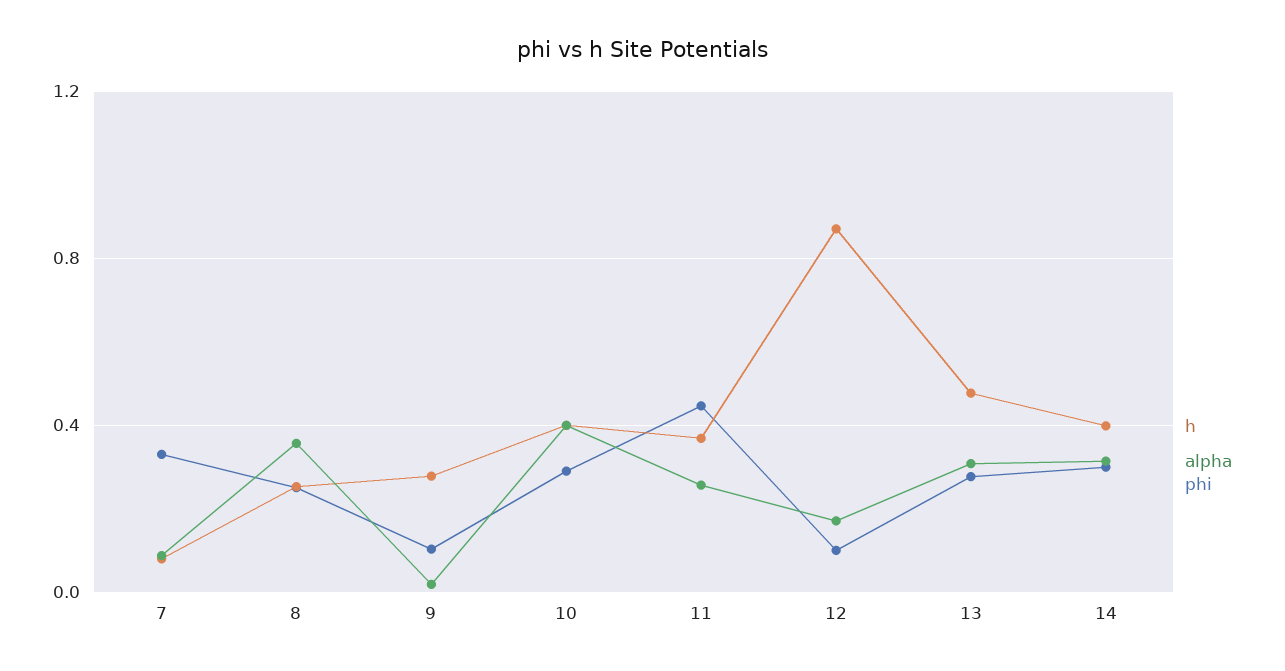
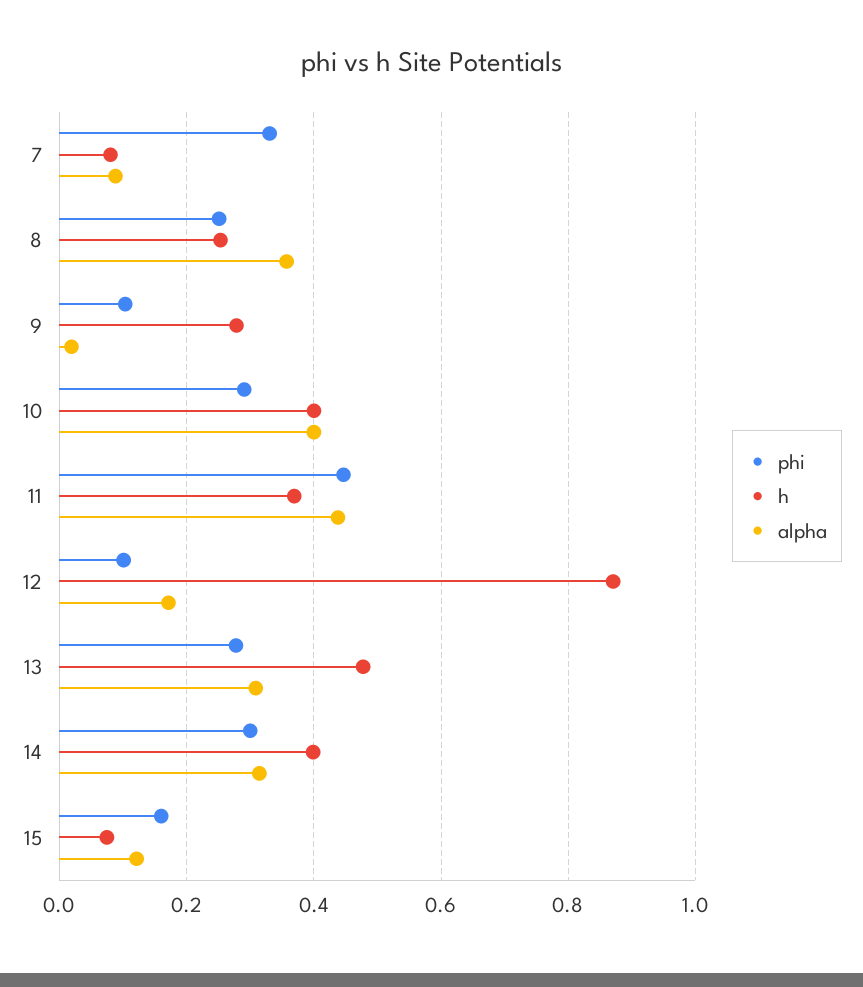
alpha, 11: 0.25 -> 0.44
phi, 15: none -> 0.16
h, 15: none -> 0.08
alpha, 15: none -> 0.12

